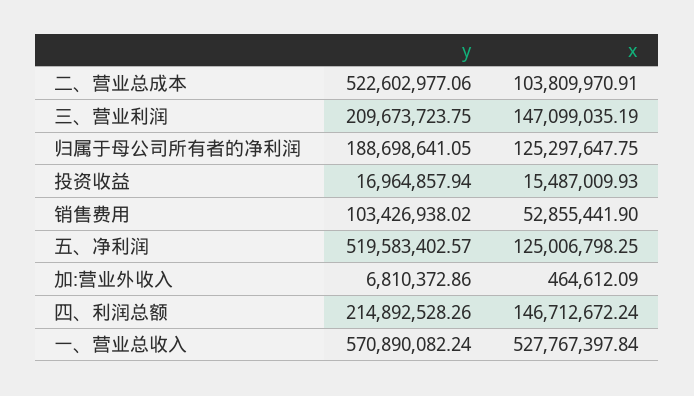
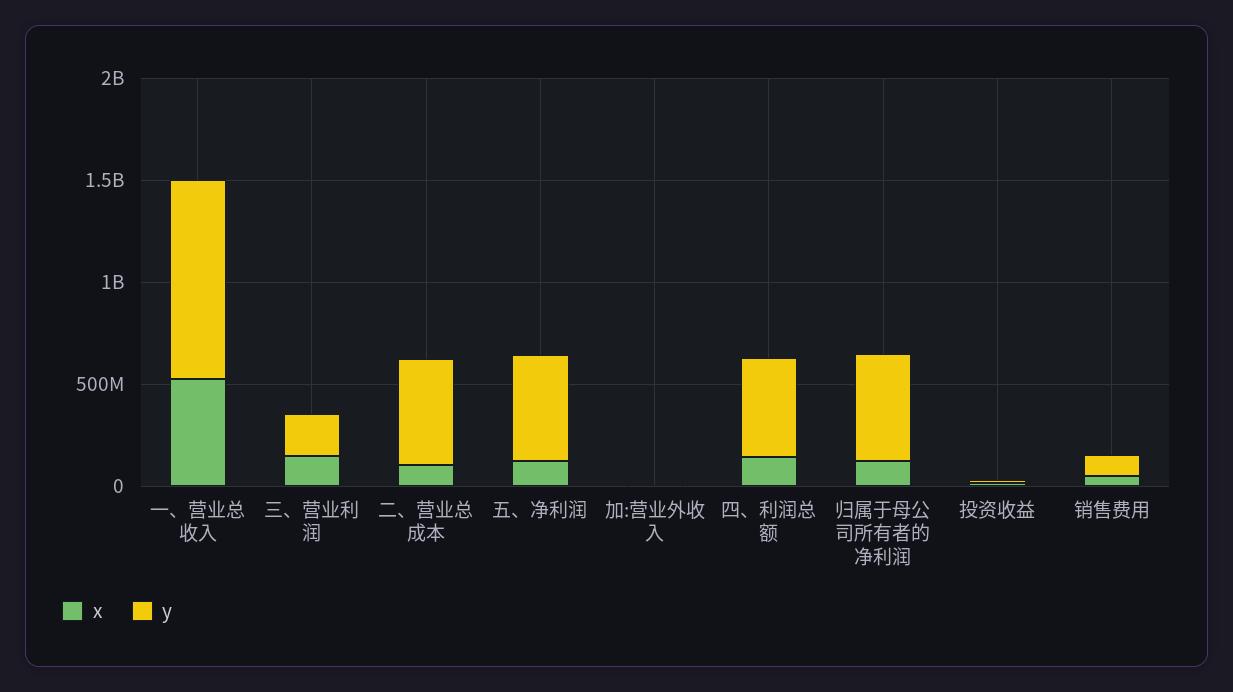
y, 归属于母公司所有者的净利润: 188698641.05 -> 500000000
y, 四、利润总额: 214892528.26 -> 500000000
y, 一、营业总收入: 570890082.24 -> 1000000000

